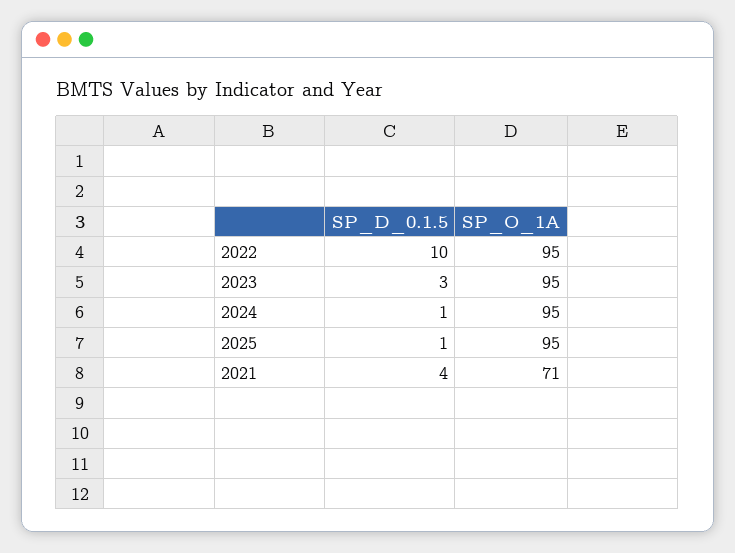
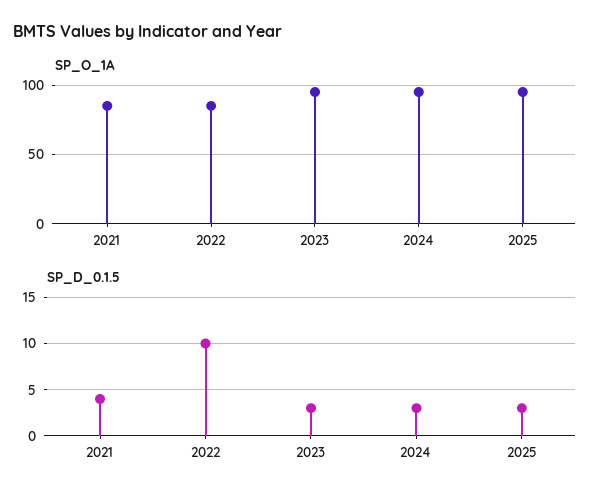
SP_O_1A, 2022: 95 -> 85
SP_D_0.1.5, 2024: 1 -> 3
SP_D_0.1.5, 2025: 1 -> 3
SP_O_1A, 2021: 71 -> 85

